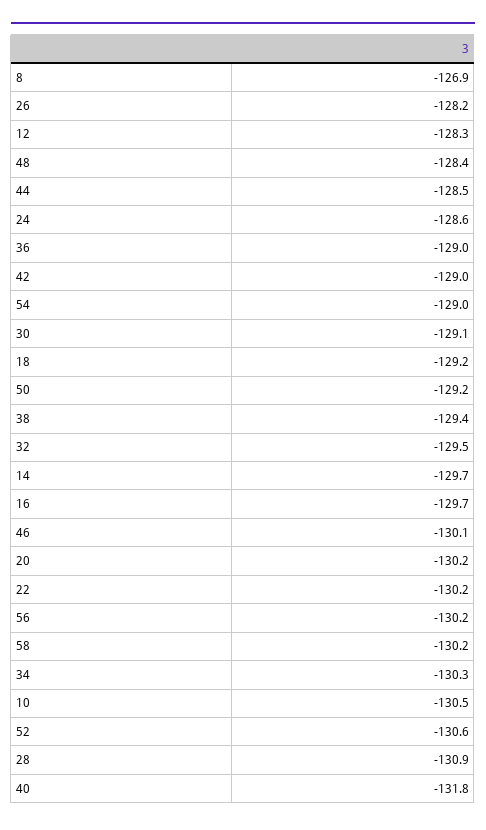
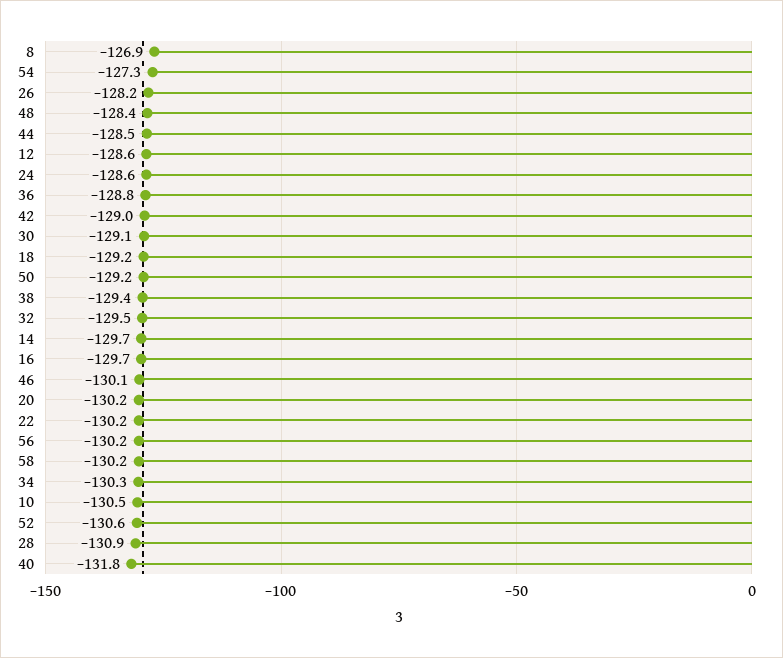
12: -128.3 -> -128.6
36: -129 -> -128.8
54: -129 -> -127.3

